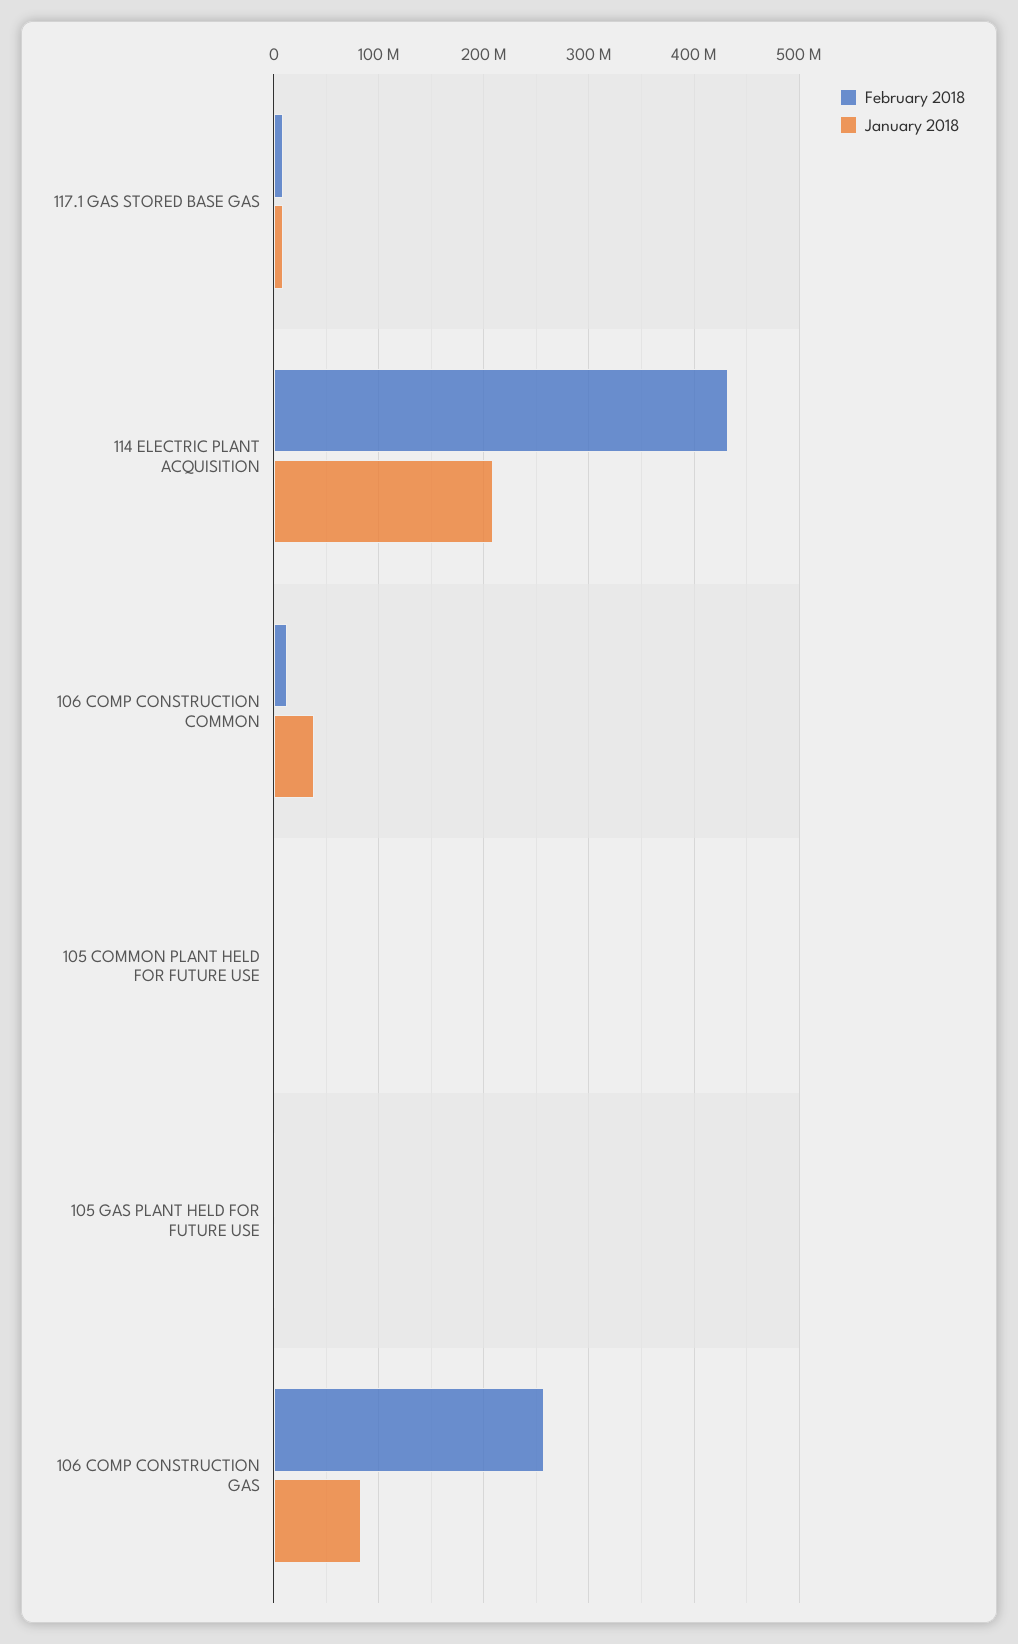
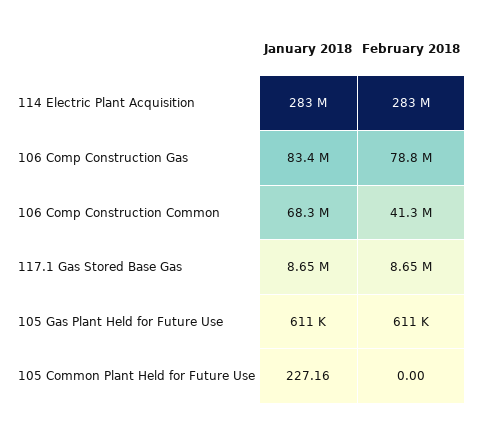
February 2018, 114 ELECTRIC PLANT ACQUISITION: 430000000 -> 283000000
January 2018, 114 ELECTRIC PLANT ACQUISITION: 210000000 -> 283000000
February 2018, 106 COMP CONSTRUCTION COMMON: 10000000 -> 41300000
January 2018, 106 COMP CONSTRUCTION COMMON: 40000000 -> 68300000
February 2018, 106 COMP CONSTRUCTION GAS: 260000000 -> 78800000

